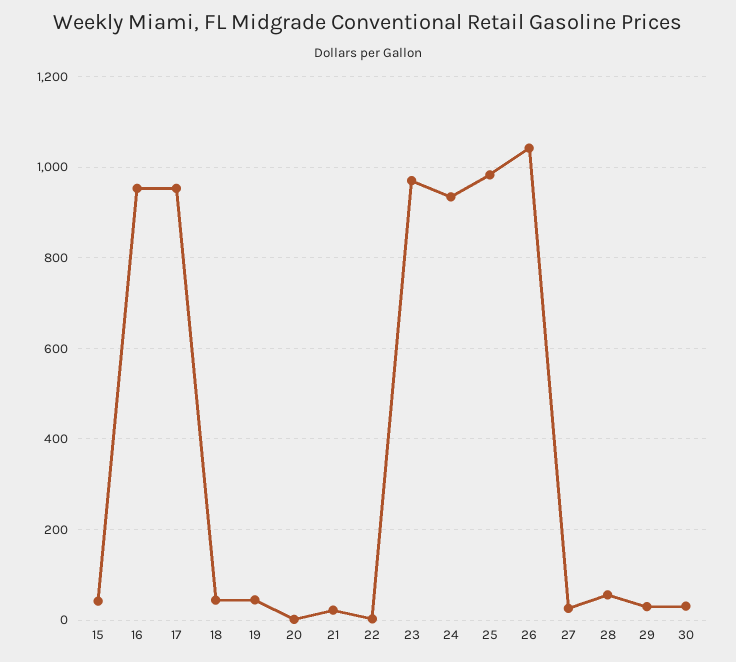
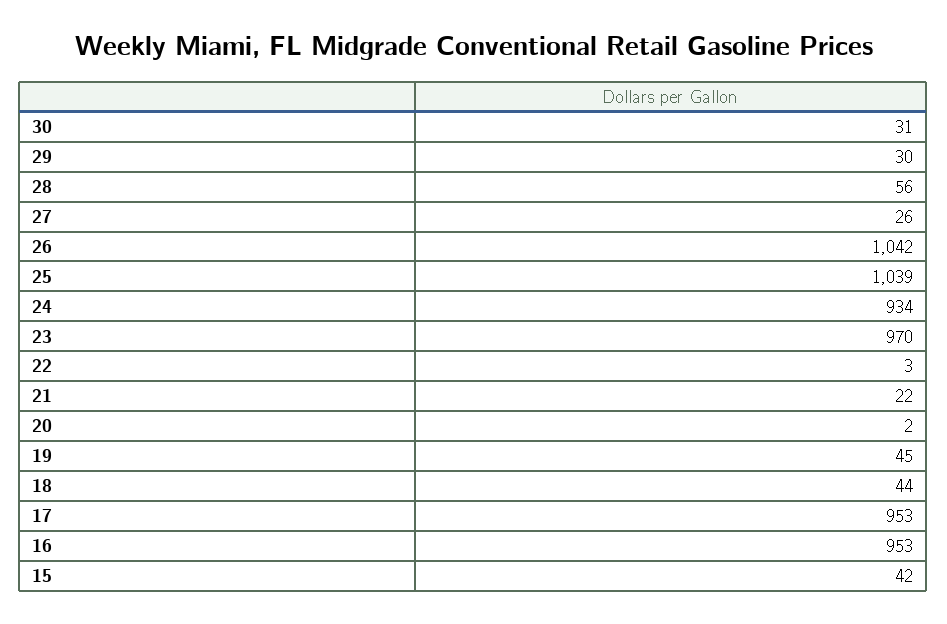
25: 980 -> 1039

